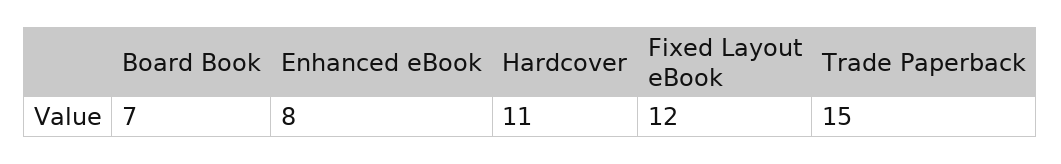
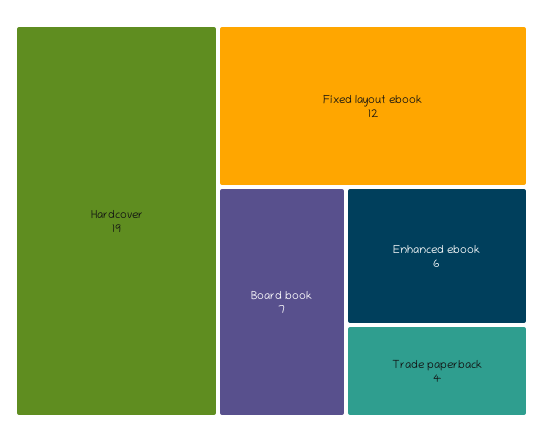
Enhanced eBook: 8 -> 6
Hardcover: 11 -> 19
Trade Paperback: 15 -> 4

